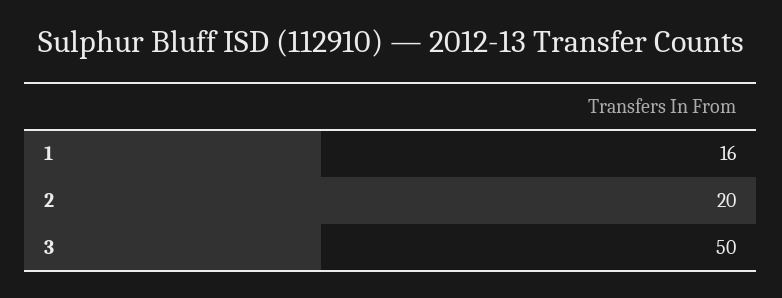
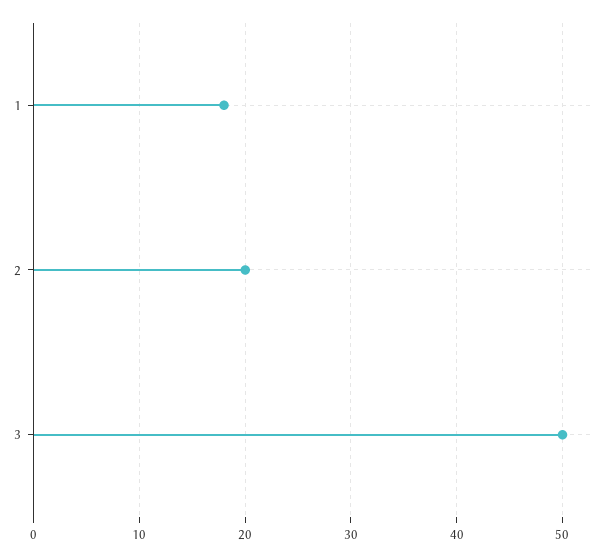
1: 16 -> 18

